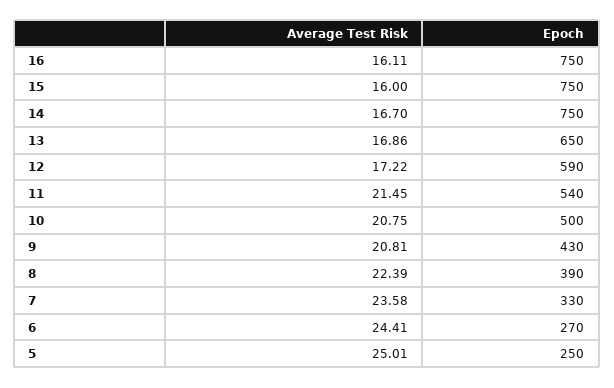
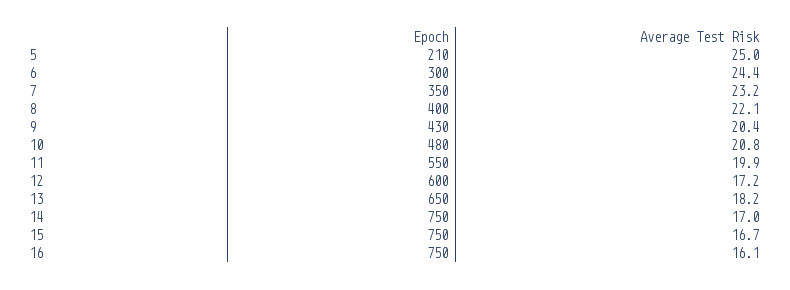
Average Test Risk, 15: 16 -> 16.7
Average Test Risk, 14: 16.7 -> 17
Average Test Risk, 13: 16.86 -> 18.2
Epoch, 12: 590 -> 600
Average Test Risk, 11: 21.45 -> 19.9
Epoch, 11: 540 -> 550
Epoch, 10: 500 -> 480
Average Test Risk, 9: 20.81 -> 20.4
Average Test Risk, 8: 22.39 -> 22.1
Epoch, 8: 390 -> 400
Average Test Risk, 7: 23.58 -> 23.2
Epoch, 7: 330 -> 350
Epoch, 6: 270 -> 300
Epoch, 5: 250 -> 210

